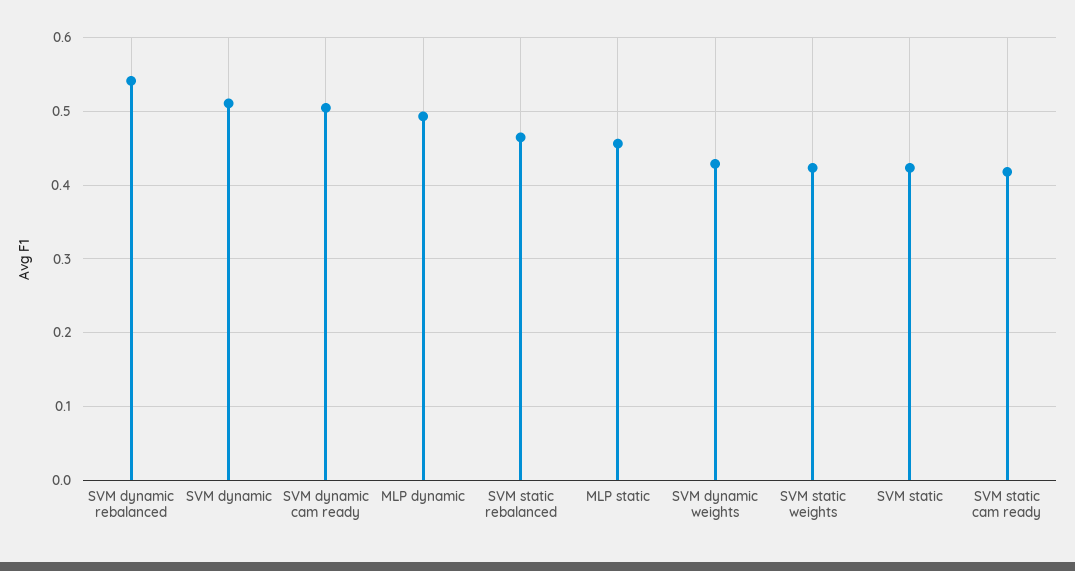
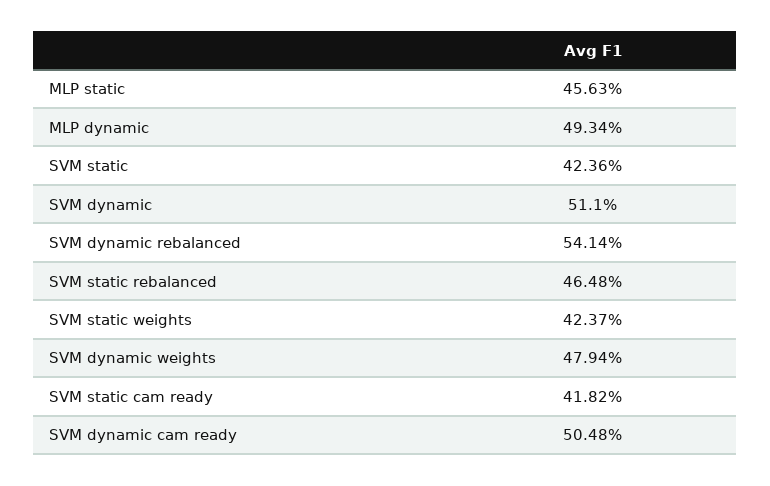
SVM dynamic weights: 0.43 -> 0.4794

